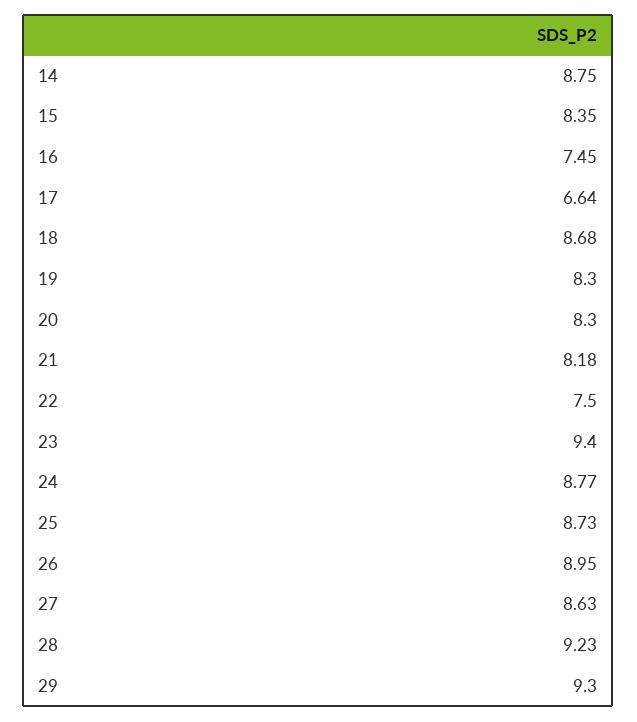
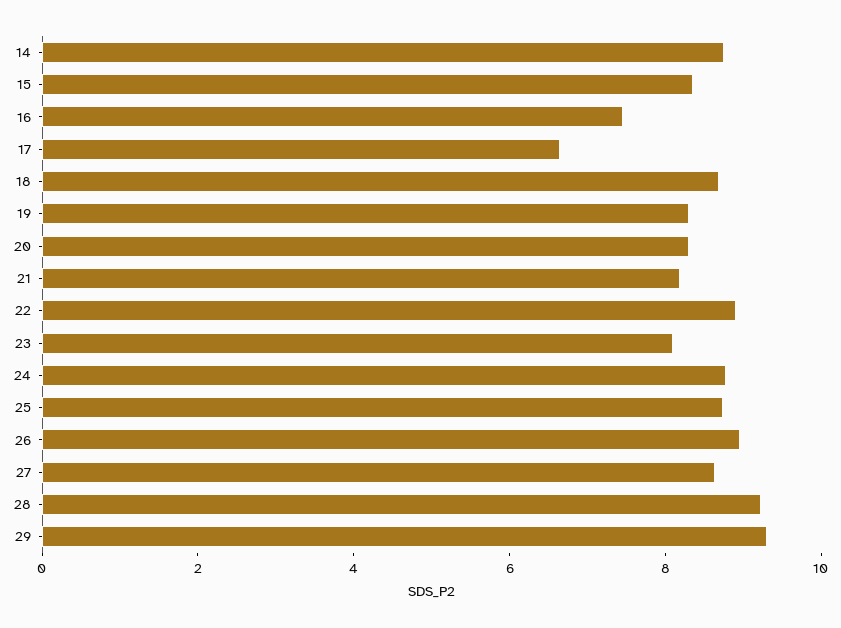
22: 7.5 -> 9
23: 9.4 -> 8

